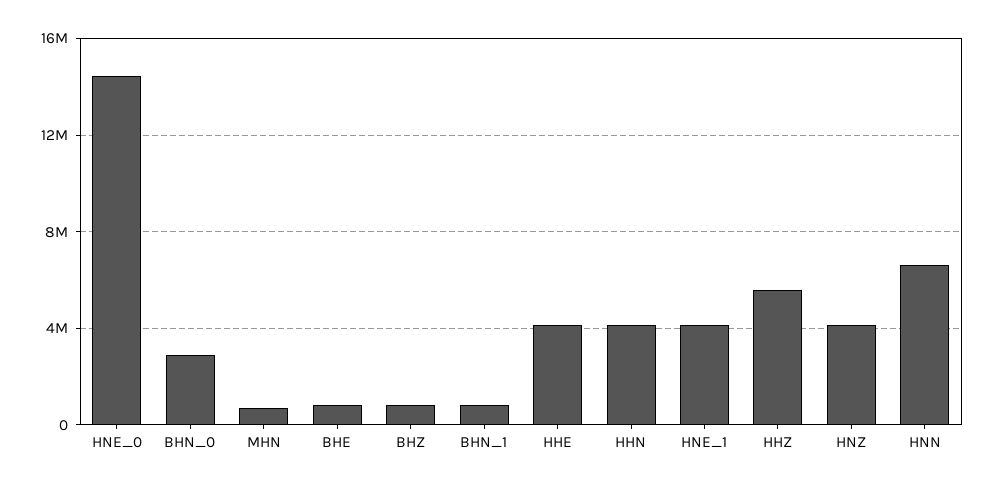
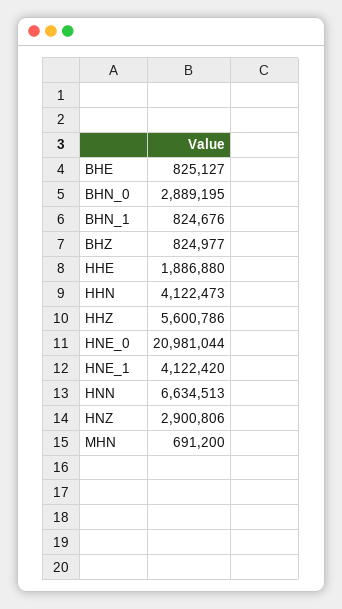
HNE_0: 14500000 -> 20981044
HHE: 4000000 -> 1886880
HNZ: 4000000 -> 2900806

